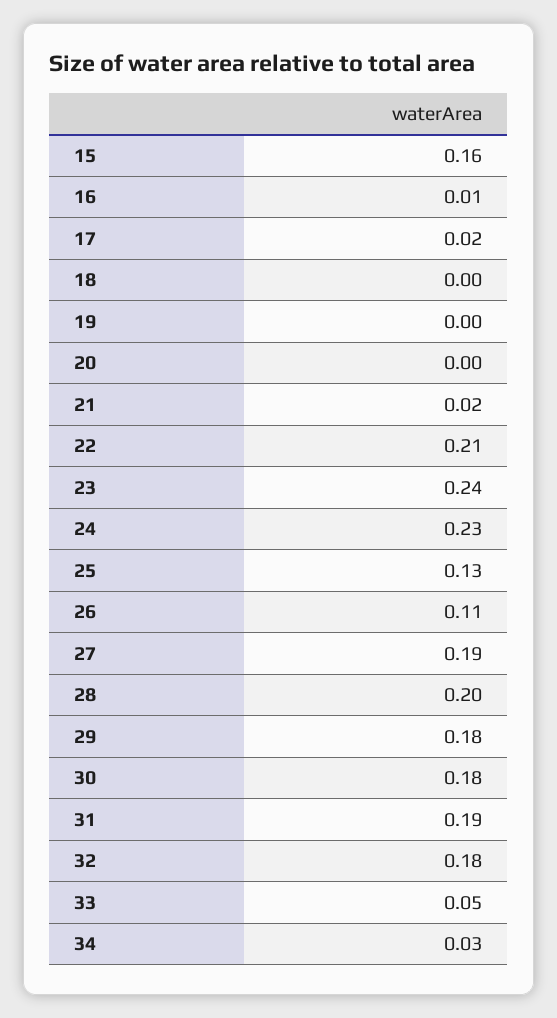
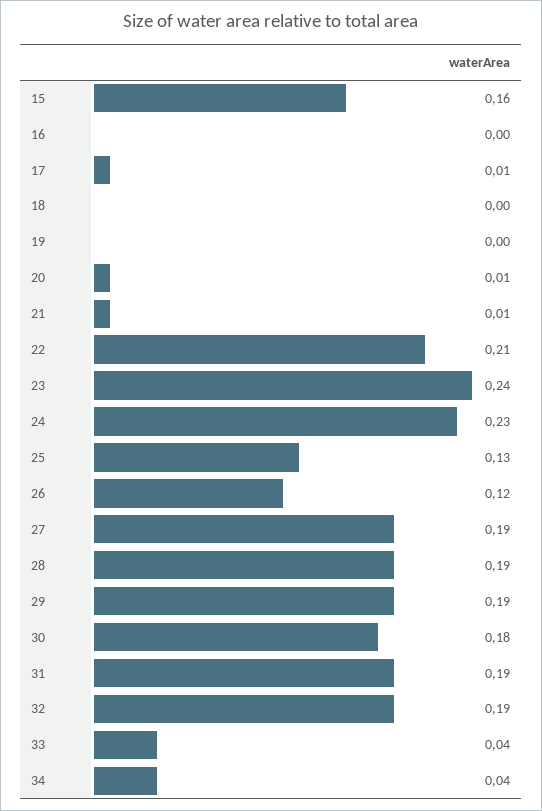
16: 0.01 -> 0
17: 0.02 -> 0.01
20: 0 -> 0.01
21: 0.02 -> 0.01
26: 0.11 -> 0.12
28: 0.2 -> 0.19
29: 0.18 -> 0.19
32: 0.18 -> 0.19
33: 0.05 -> 0.04
34: 0.03 -> 0.04

